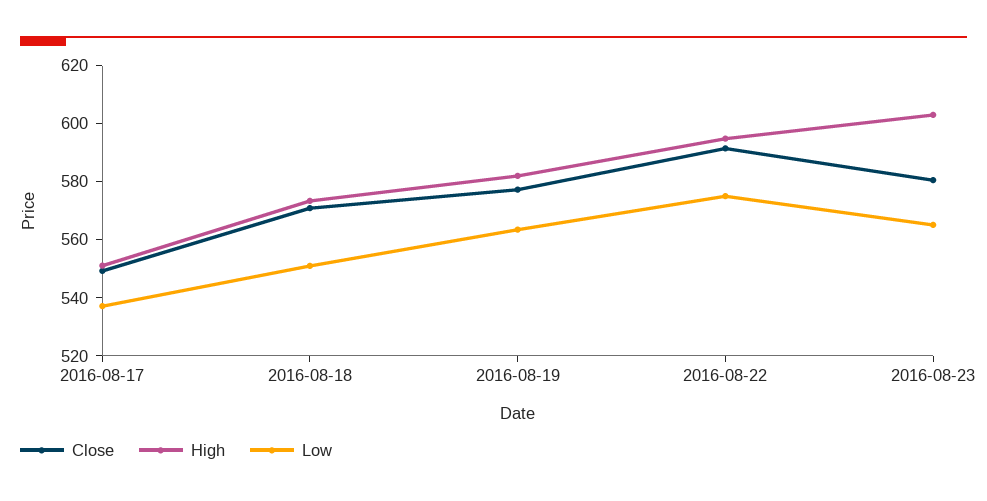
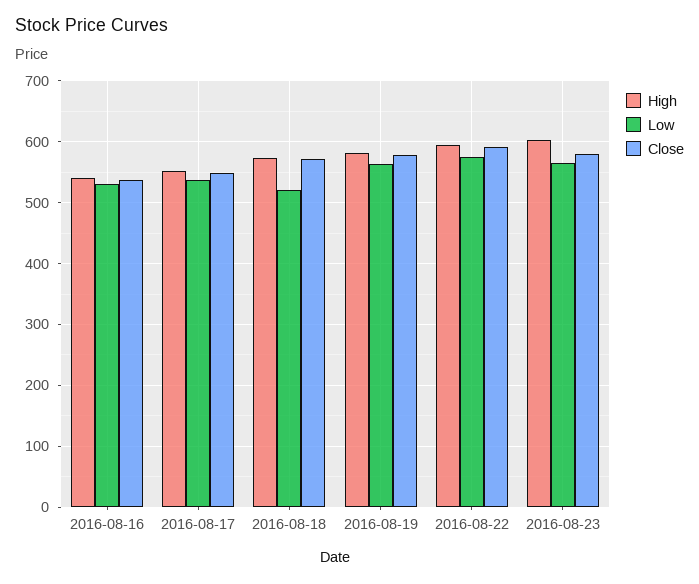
Low, 2016-08-18: 550 -> 520
High, 2016-08-16: none -> 540
Low, 2016-08-16: none -> 530
Close, 2016-08-16: none -> 540

